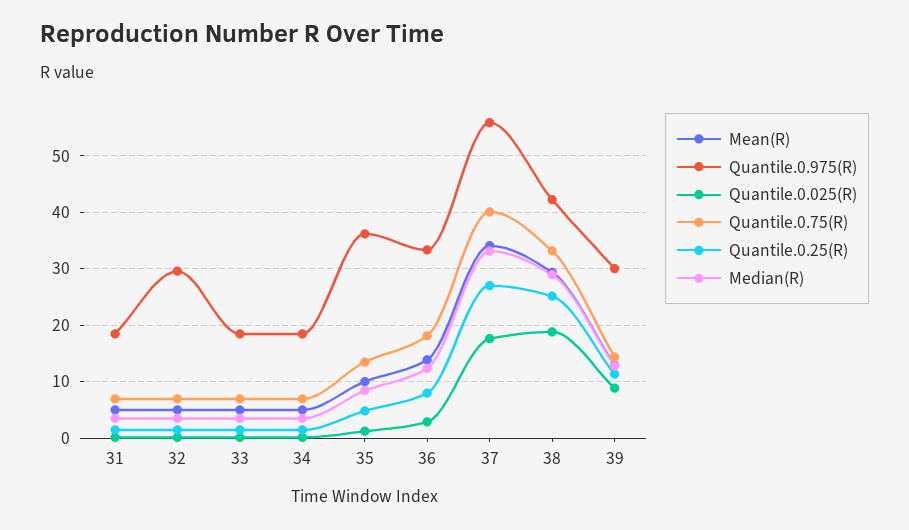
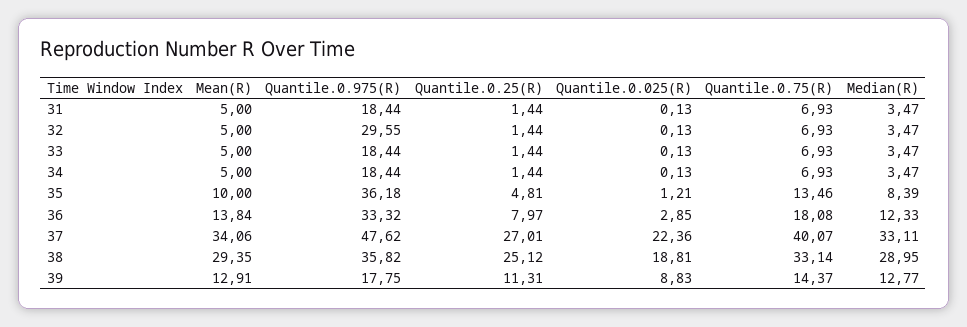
Quantile.0.975(R), 37: 56 -> 47.62
Quantile.0.025(R), 37: 18 -> 22.36
Quantile.0.975(R), 38: 42 -> 35.82
Quantile.0.975(R), 39: 30 -> 17.75

